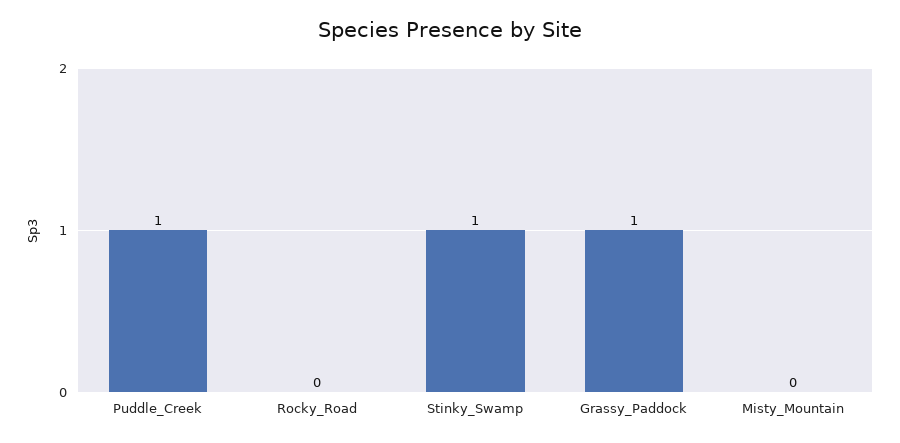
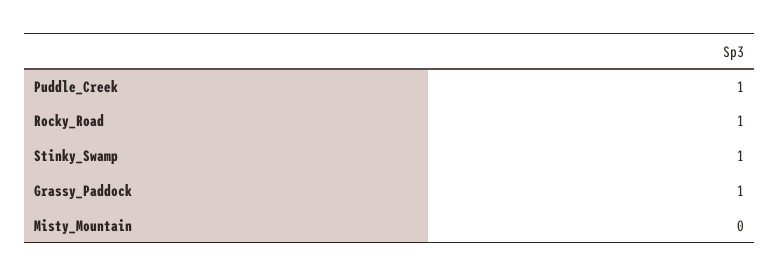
Rocky_Road: 0 -> 1

